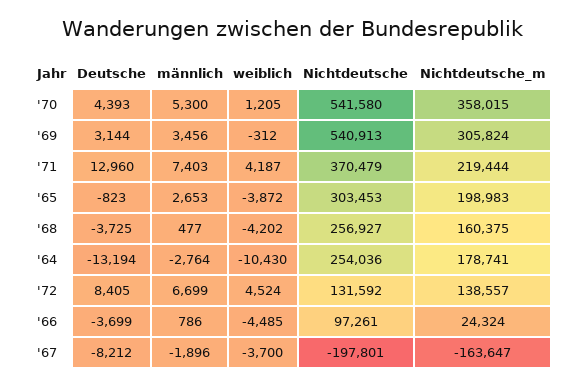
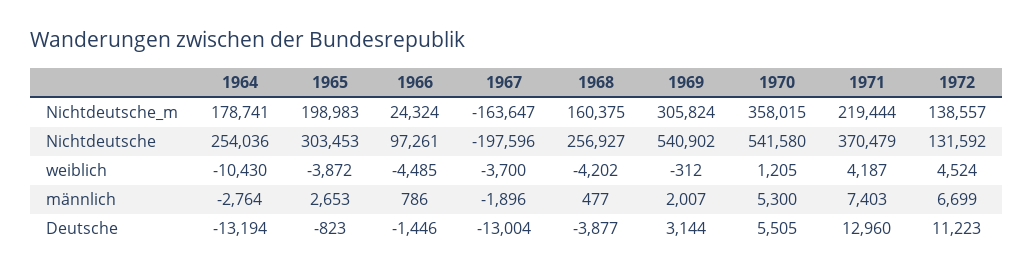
Deutsche, '70: 4393 -> 5505
männlich, '69: 3456 -> 2007
Nichtdeutsche, '69: 540913 -> 540902
Deutsche, '68: -3725 -> -3877
Deutsche, '72: 8405 -> 11223
Deutsche, '66: -3699 -> -1446
Deutsche, '67: -8212 -> -13004
Nichtdeutsche, '67: -197801 -> -197596

